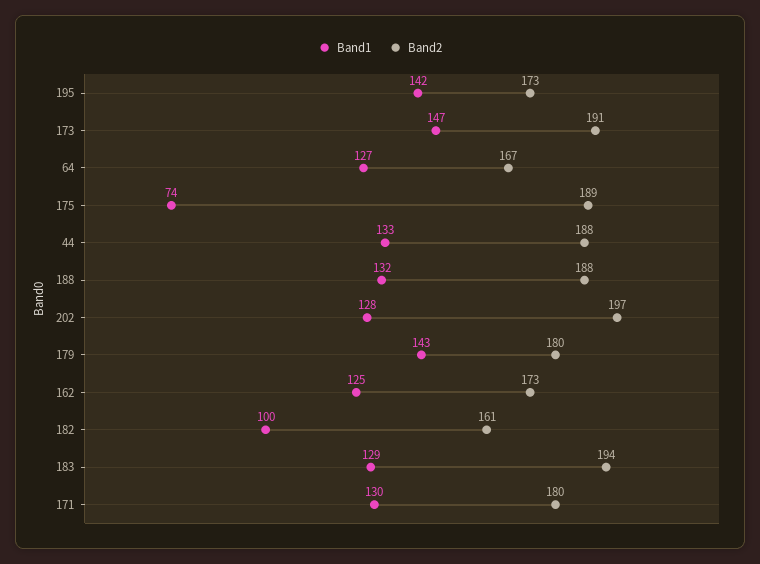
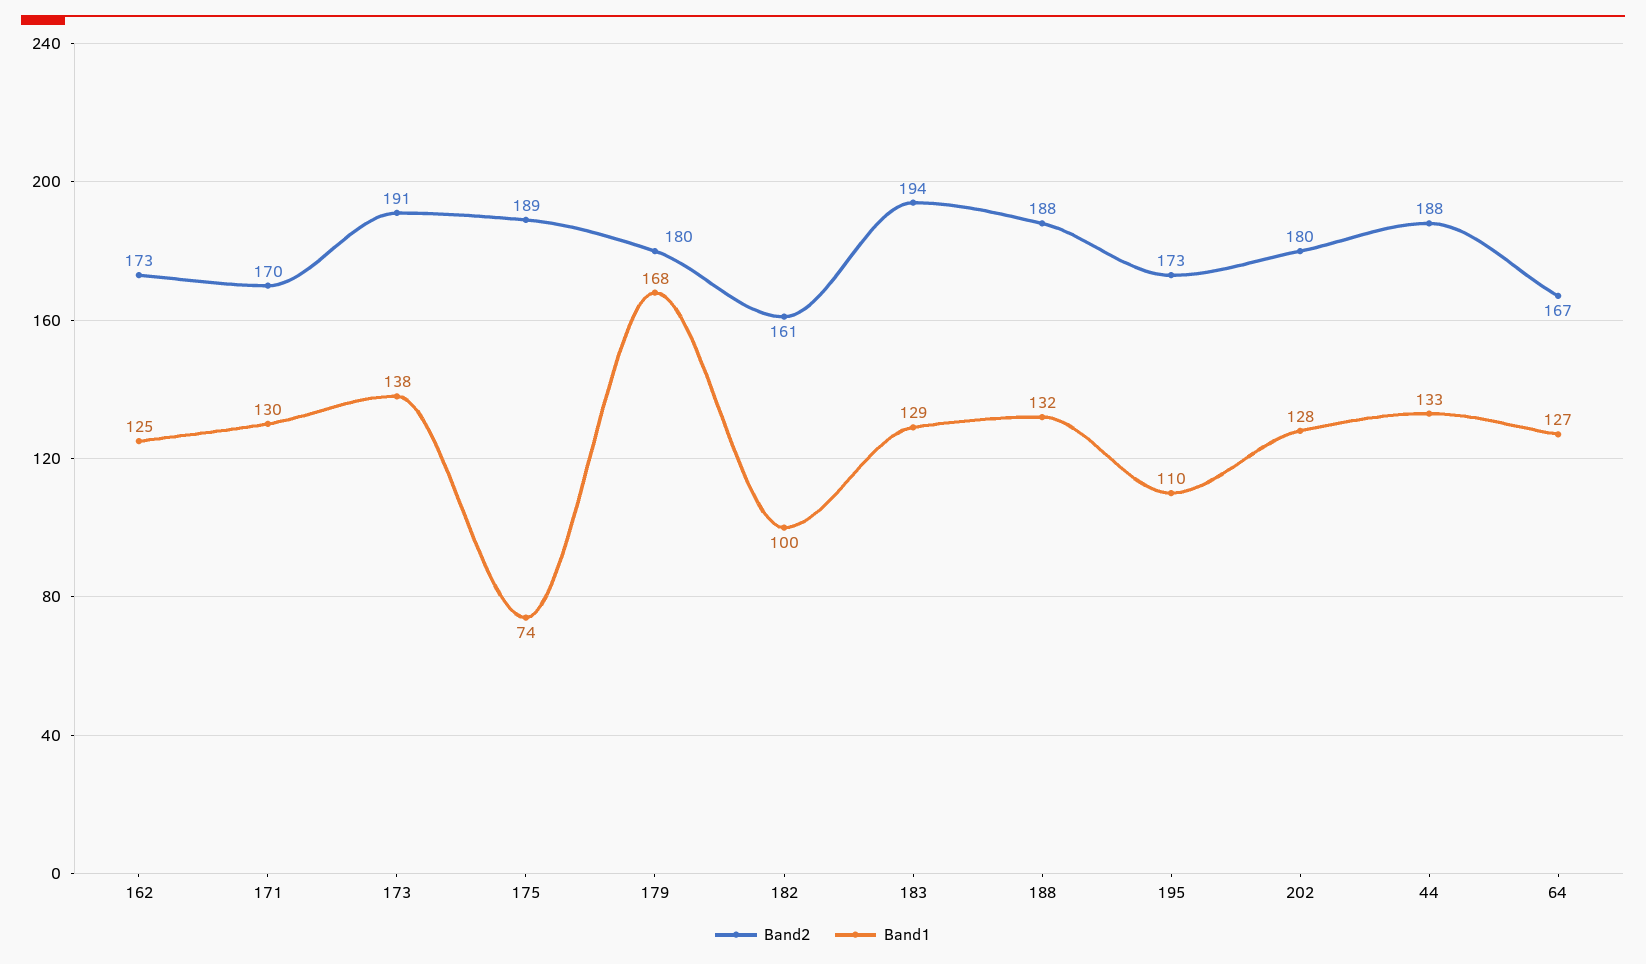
Band1, 195: 142 -> 110
Band1, 173: 147 -> 138
Band2, 202: 197 -> 180
Band1, 179: 143 -> 168
Band2, 171: 180 -> 170

